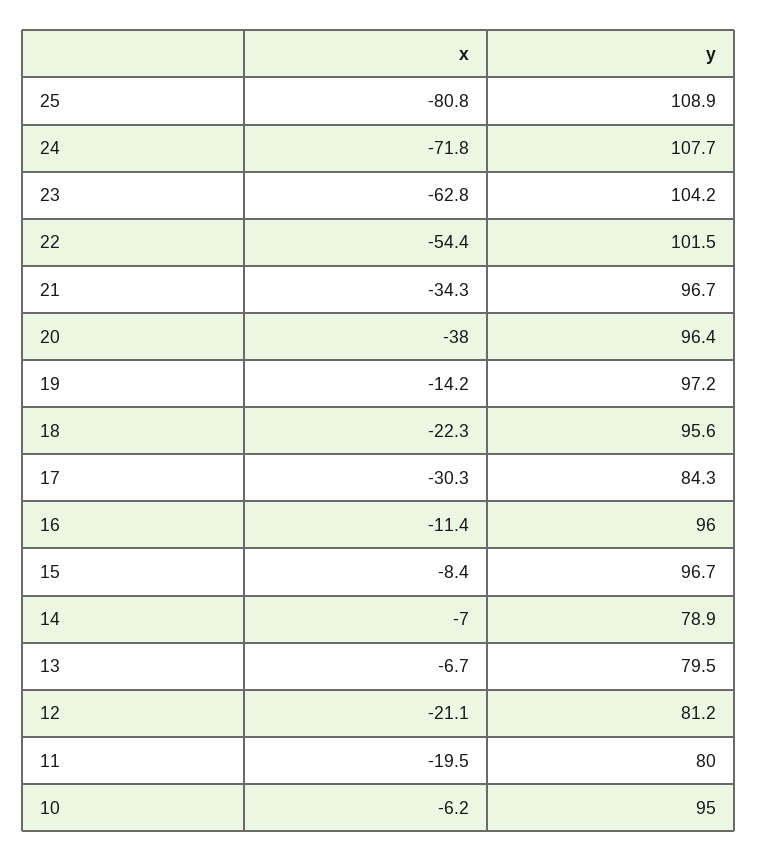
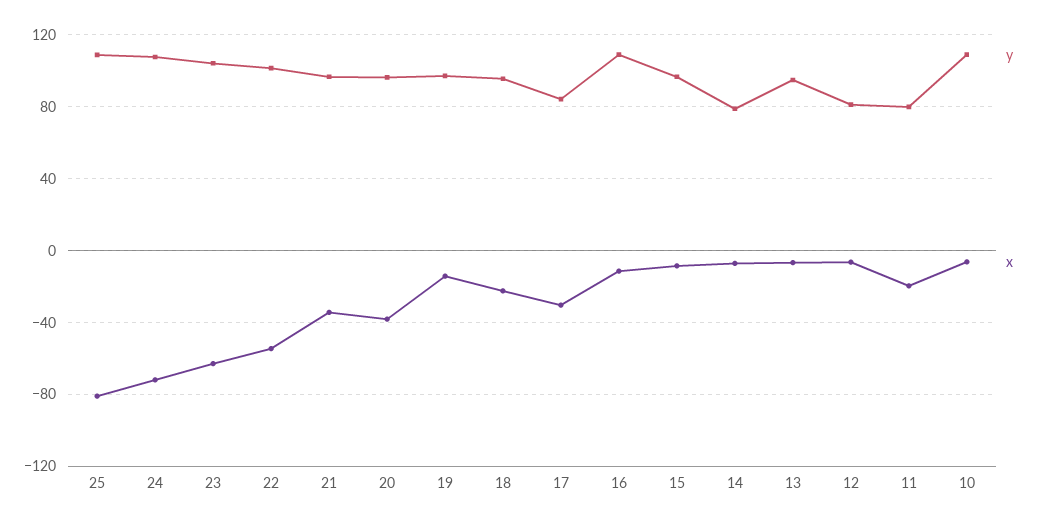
y, 16: 96 -> 110
y, 13: 79.5 -> 95
x, 12: -21.1 -> -5
y, 10: 95 -> 110

